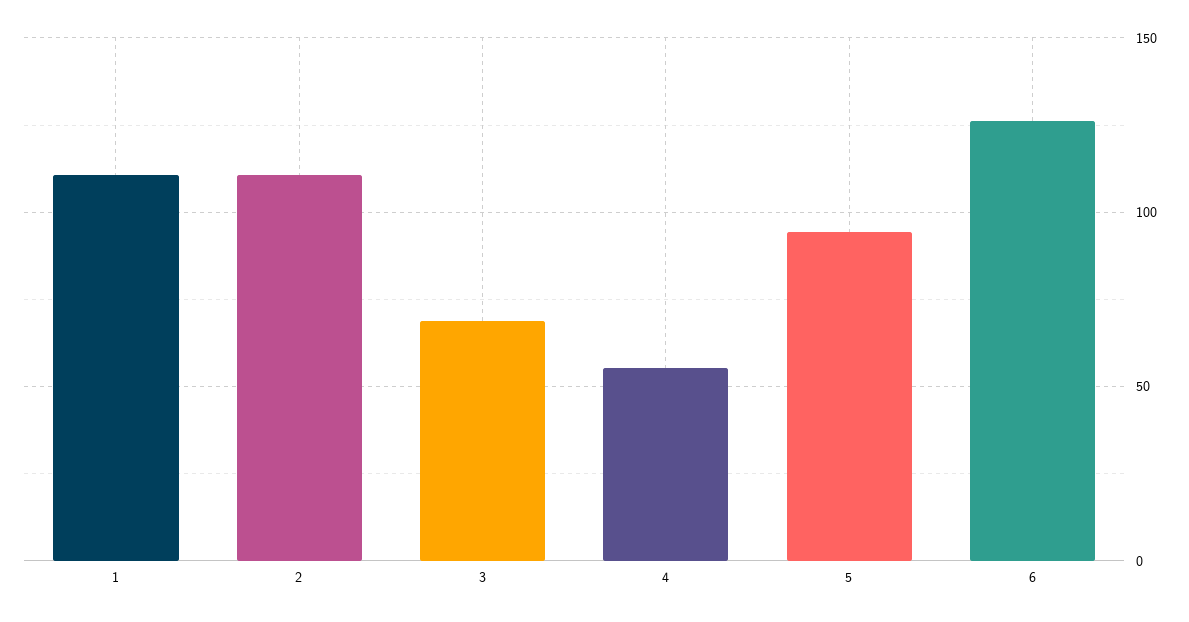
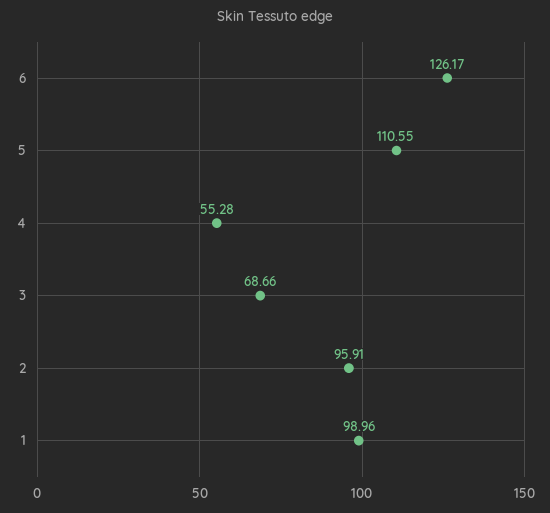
1: 110 -> 98.96
2: 110 -> 95.91
5: 95 -> 110.55

